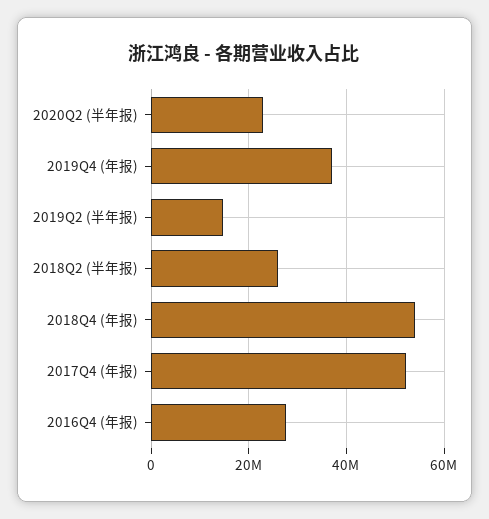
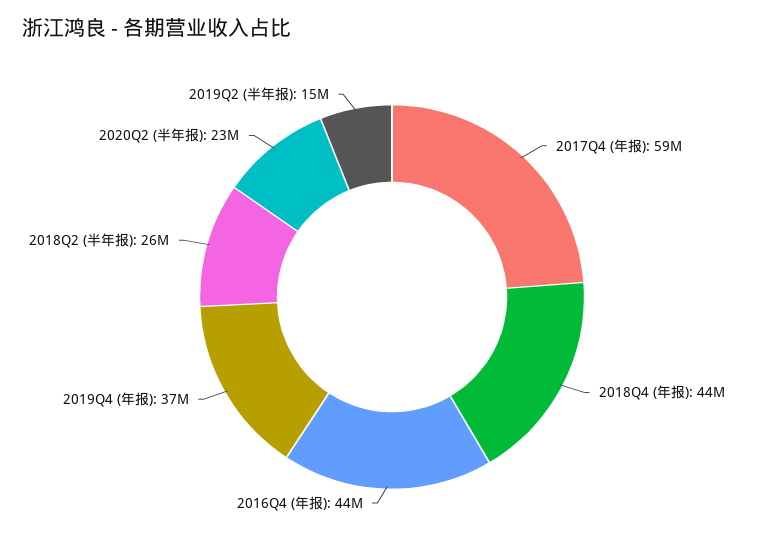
2018Q4 (年报): 54000000 -> 44000000
2017Q4 (年报): 52000000 -> 59000000
2016Q4 (年报): 28000000 -> 44000000

